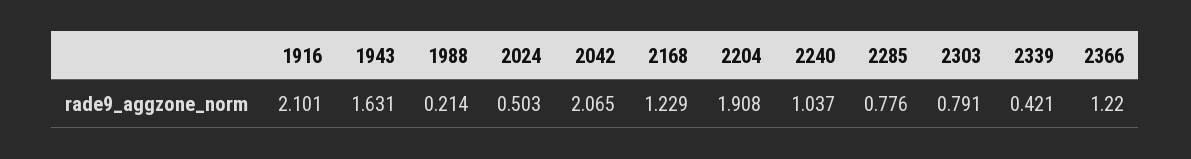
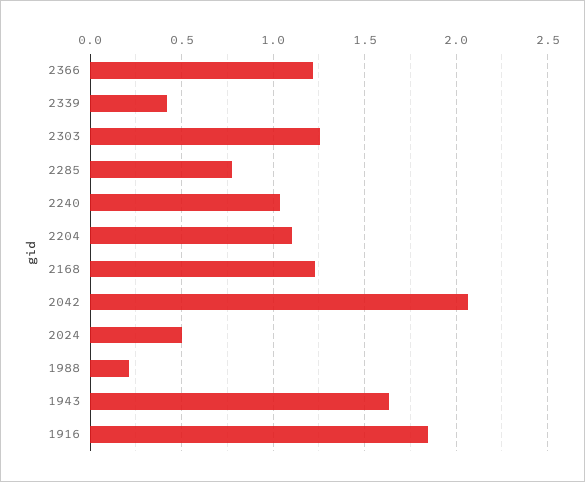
1916: 2.101 -> 1.85
2204: 1.908 -> 1.1
2303: 0.791 -> 1.25

